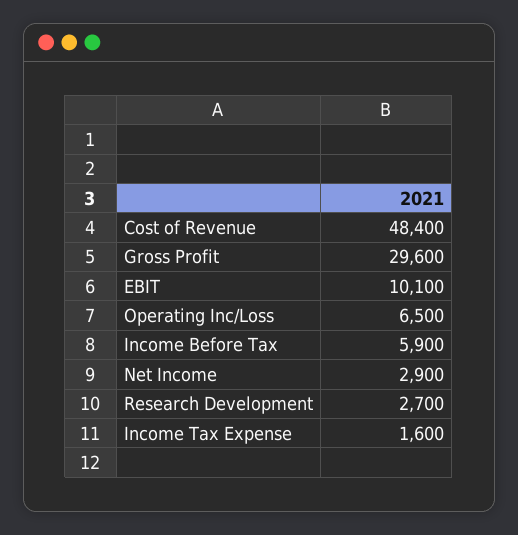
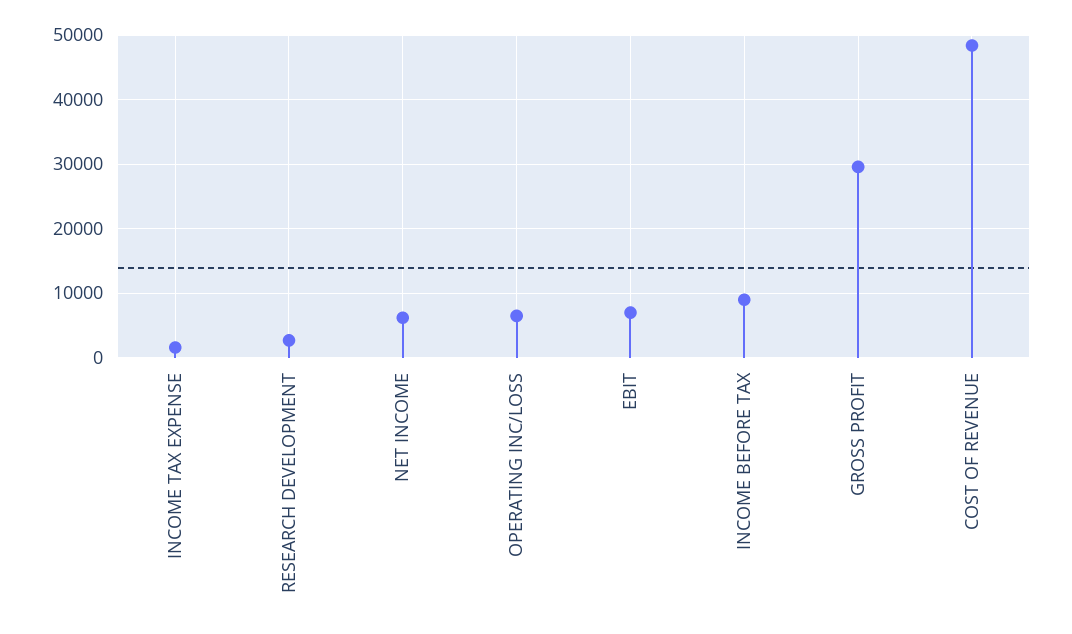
EBIT: 10100 -> 7000
Income Before Tax: 5900 -> 9000
Net Income: 2900 -> 6000

